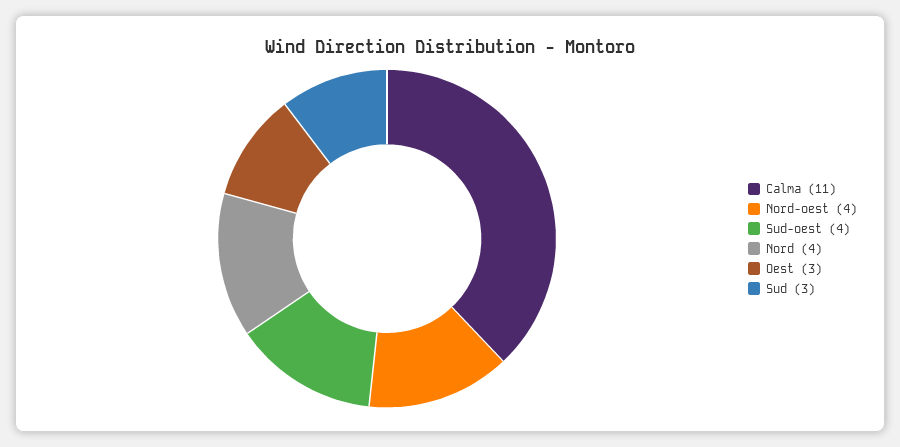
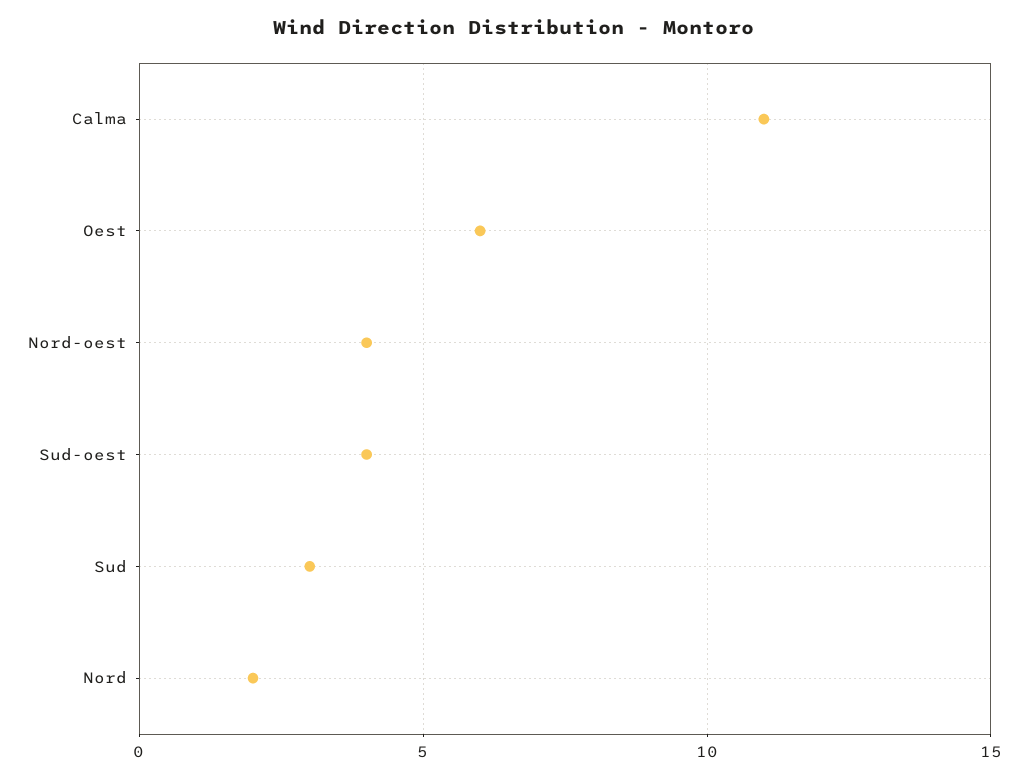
Nord: 4 -> 2
Oest: 3 -> 6

